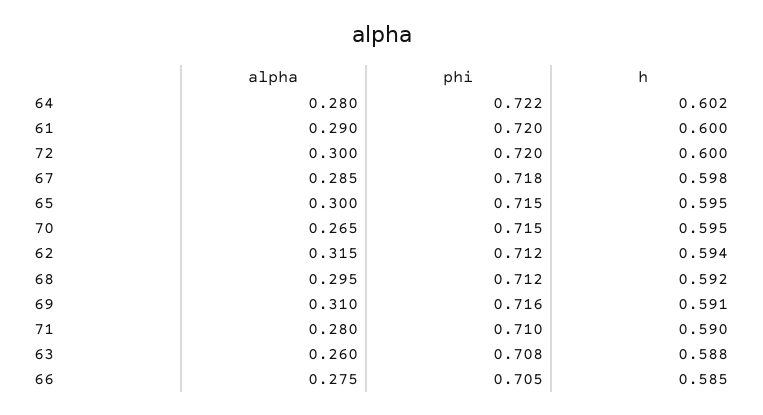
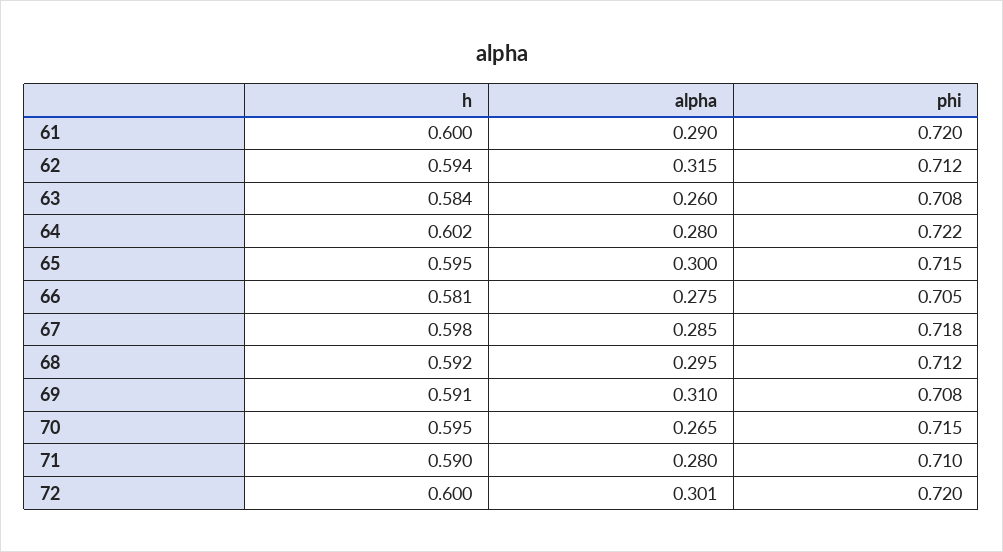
alpha, 72: 0.3 -> 0.301
phi, 69: 0.716 -> 0.708
h, 63: 0.588 -> 0.584
h, 66: 0.585 -> 0.581

